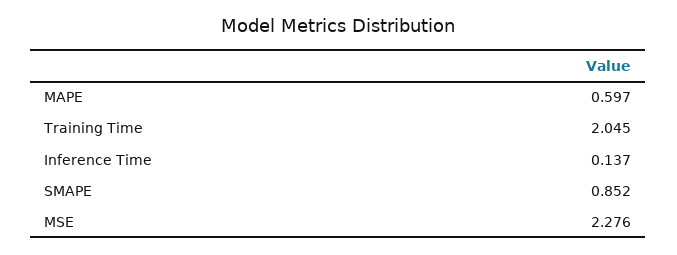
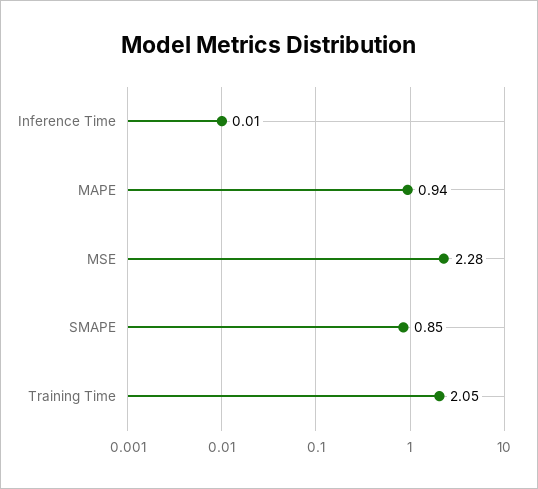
MAPE: 0.597 -> 0.94
Inference Time: 0.137 -> 0.01

